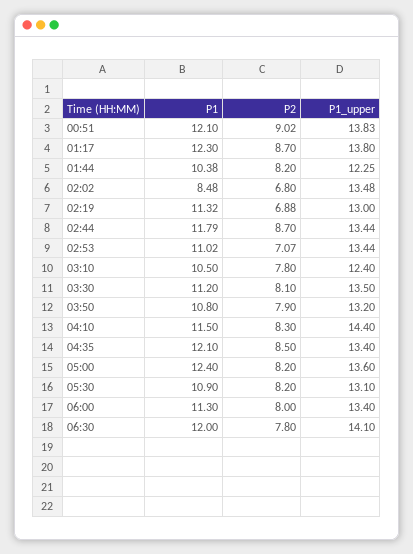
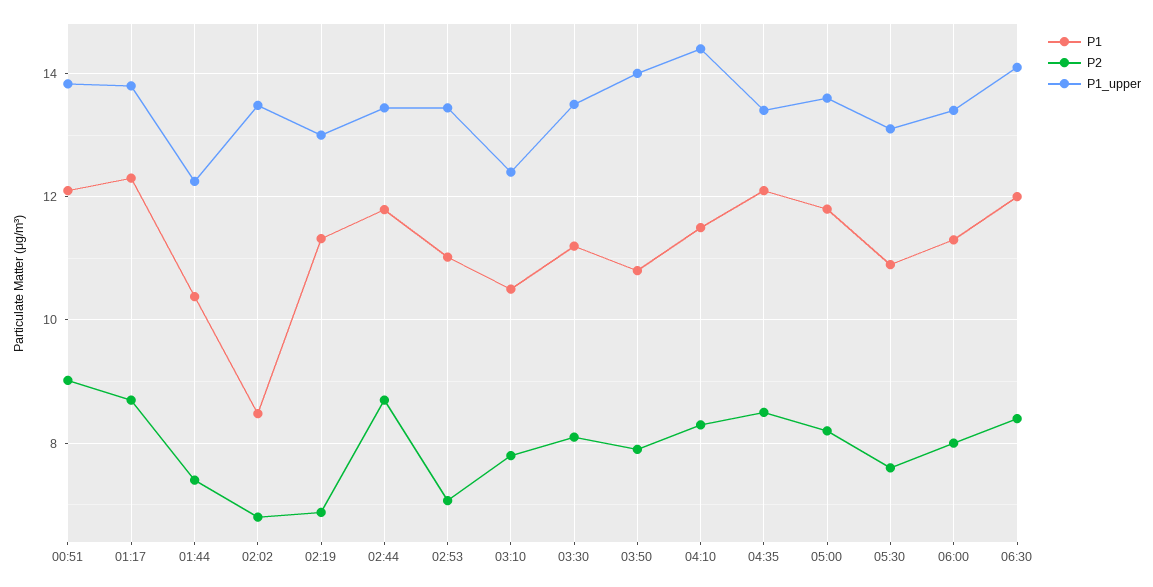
P2, 01:44: 8.2 -> 7.4
P1_upper, 03:50: 13.2 -> 14
P1, 05:00: 12.4 -> 11.8
P2, 05:30: 8.2 -> 7.6
P2, 06:30: 7.8 -> 8.4

